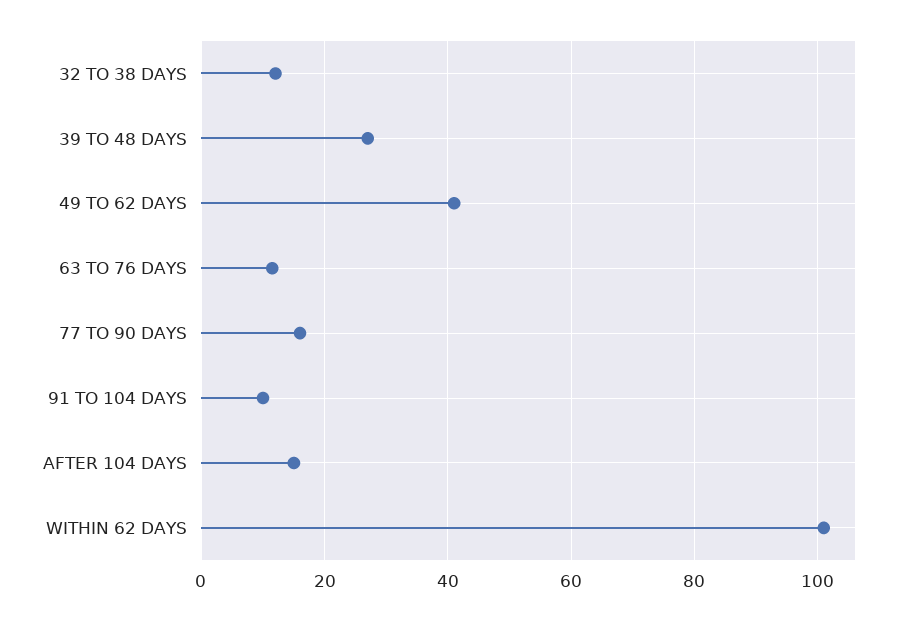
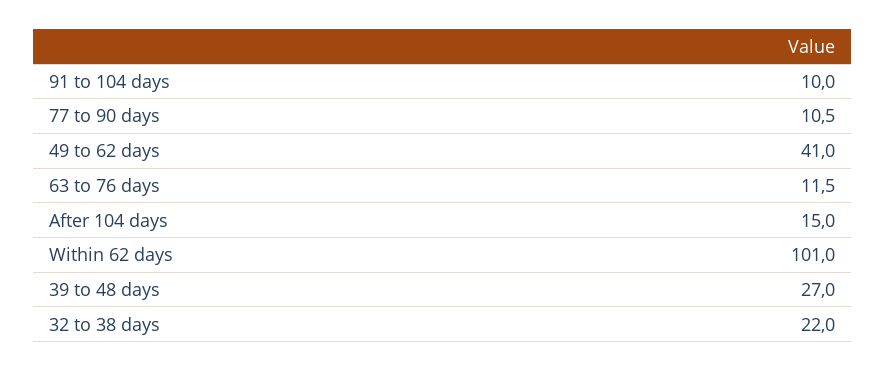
32 TO 38 DAYS: 12 -> 22
77 TO 90 DAYS: 16 -> 10.5

